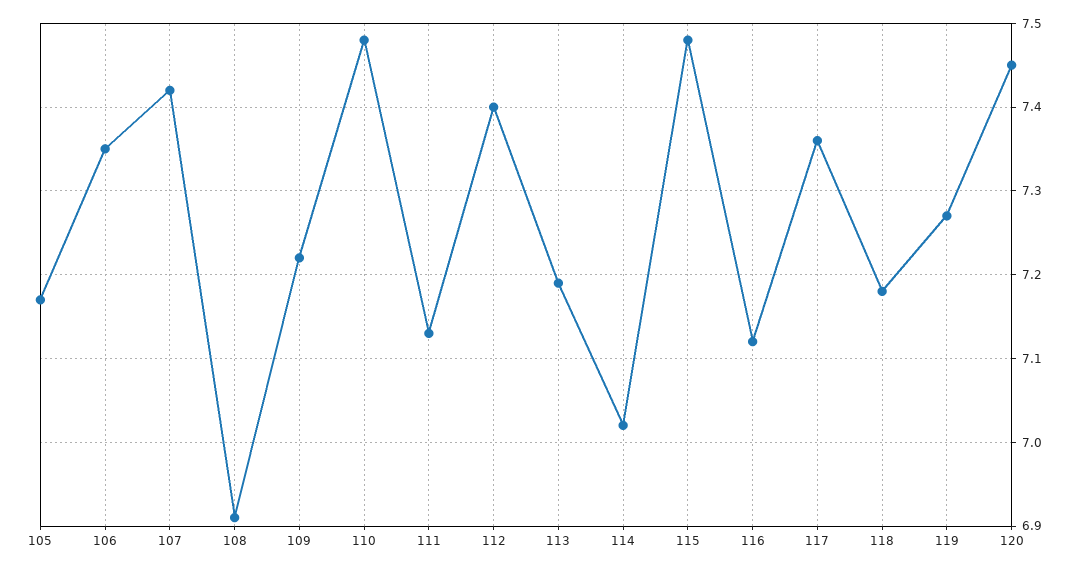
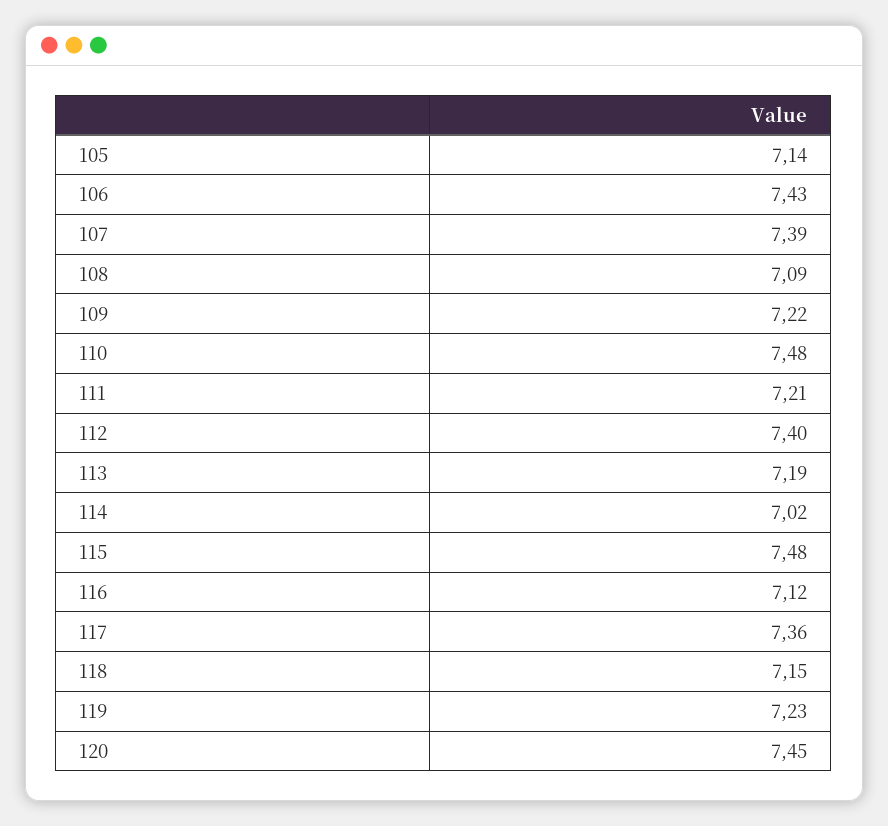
105: 7.17 -> 7.14
106: 7.35 -> 7.43
107: 7.42 -> 7.39
108: 6.91 -> 7.09
111: 7.13 -> 7.21
118: 7.18 -> 7.15
119: 7.27 -> 7.23

